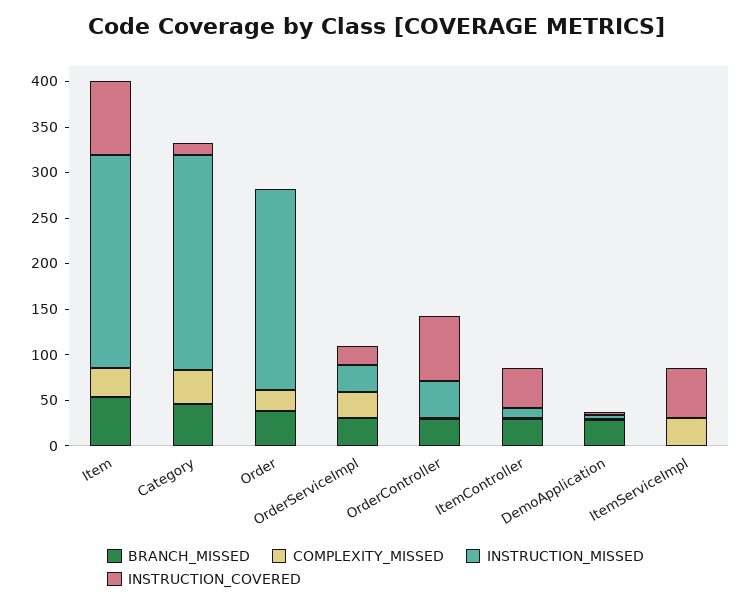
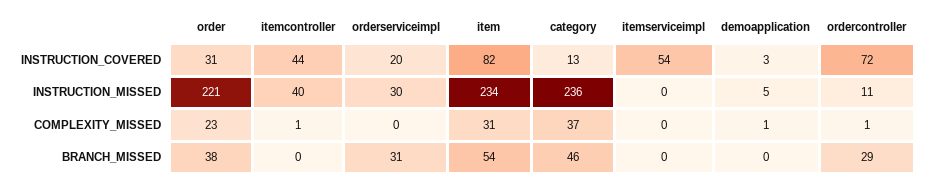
INSTRUCTION_COVERED, Order: 0 -> 31
COMPLEXITY_MISSED, OrderServiceImpl: 30 -> 0
INSTRUCTION_MISSED, OrderController: 40 -> 11
BRANCH_MISSED, ItemController: 30 -> 0
INSTRUCTION_MISSED, ItemController: 10 -> 40
BRANCH_MISSED, DemoApplication: 30 -> 0
COMPLEXITY_MISSED, ItemServiceImpl: 30 -> 0

